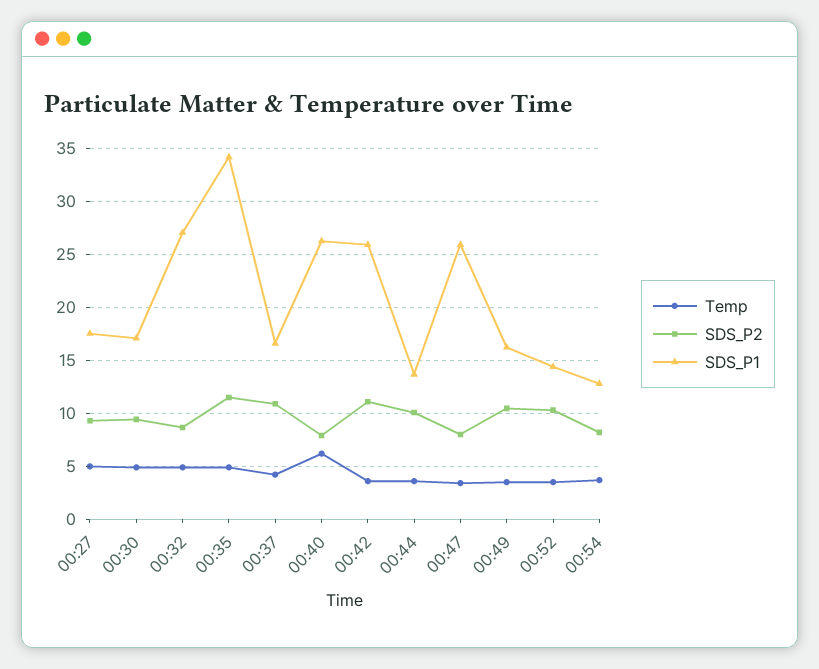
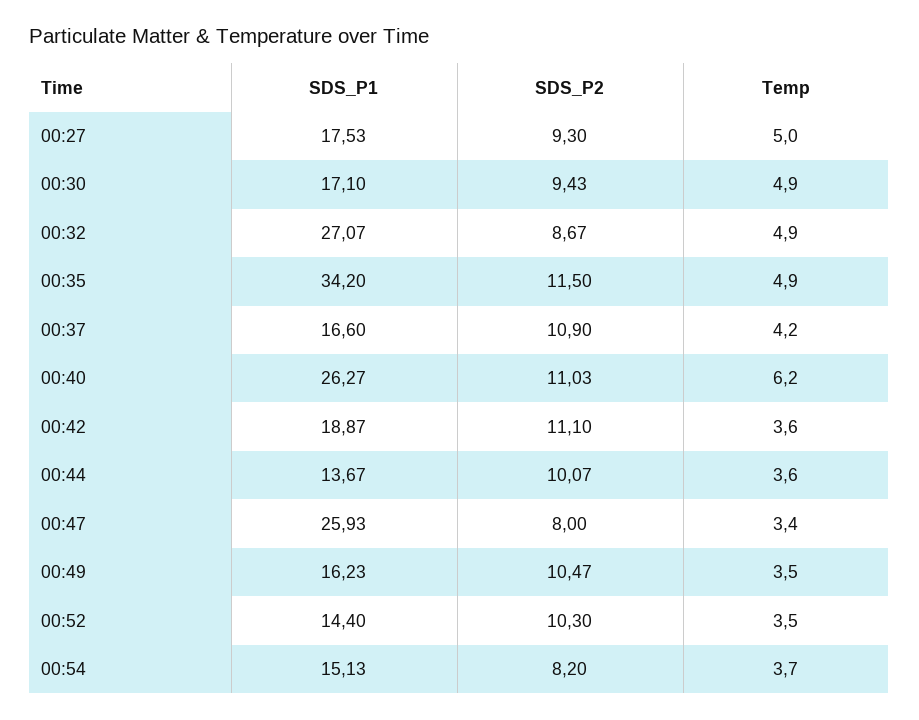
SDS_P2, 00:40: 8 -> 11.03
SDS_P1, 00:42: 26 -> 18.87
SDS_P1, 00:54: 13 -> 15.13

